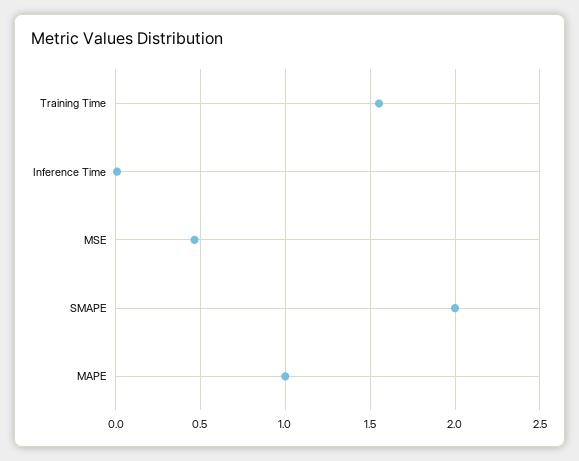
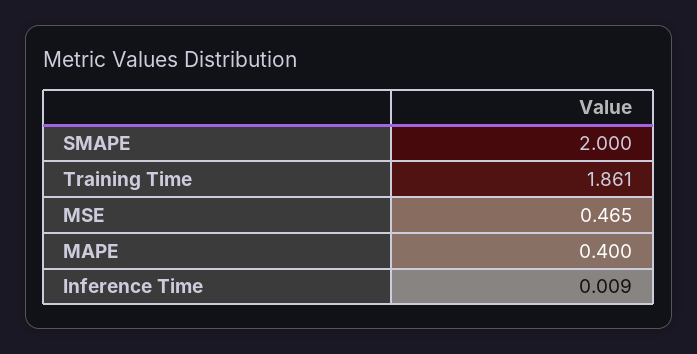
Training Time: 1.55 -> 1.861
MAPE: 1 -> 0.4

